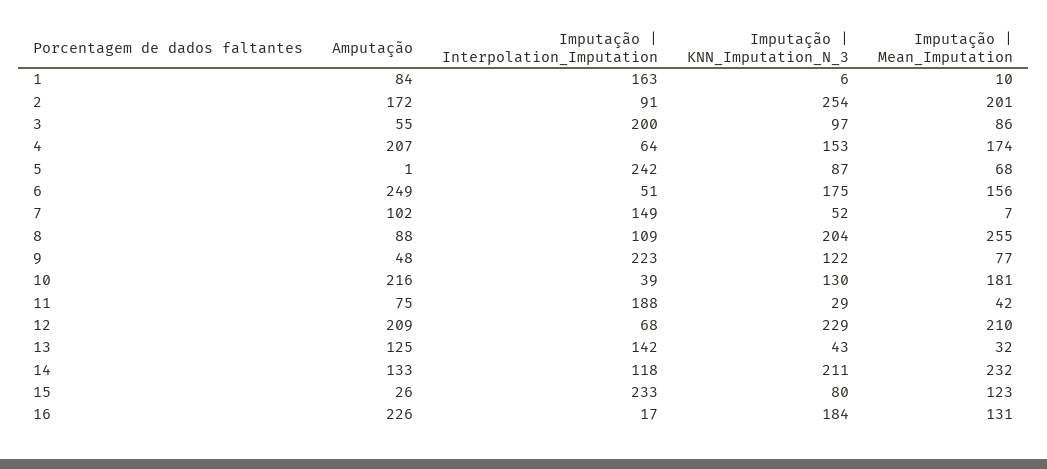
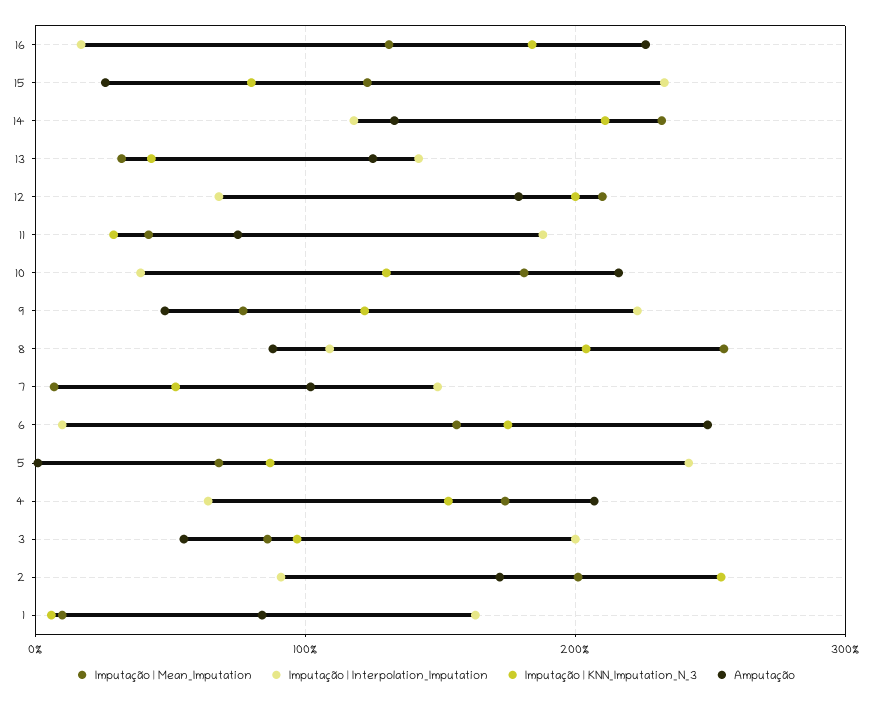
Imputação | Interpolation_Imputation, 6: 51 -> 10
Amputação, 12: 209 -> 180
Imputação | KNN_Imputation_N_3, 12: 229 -> 200

